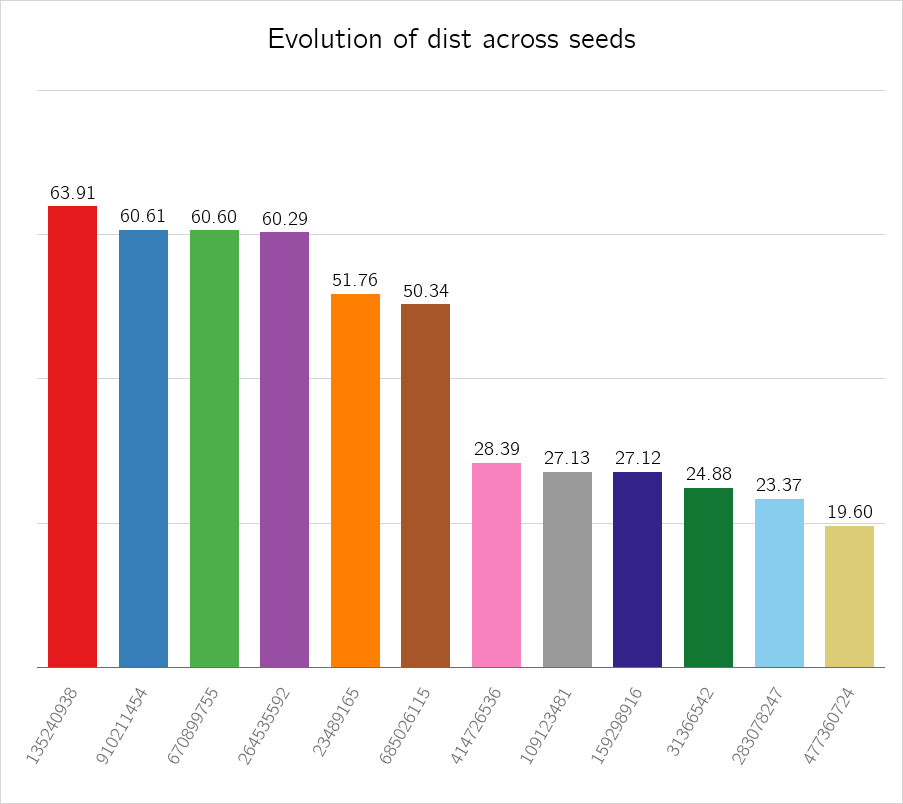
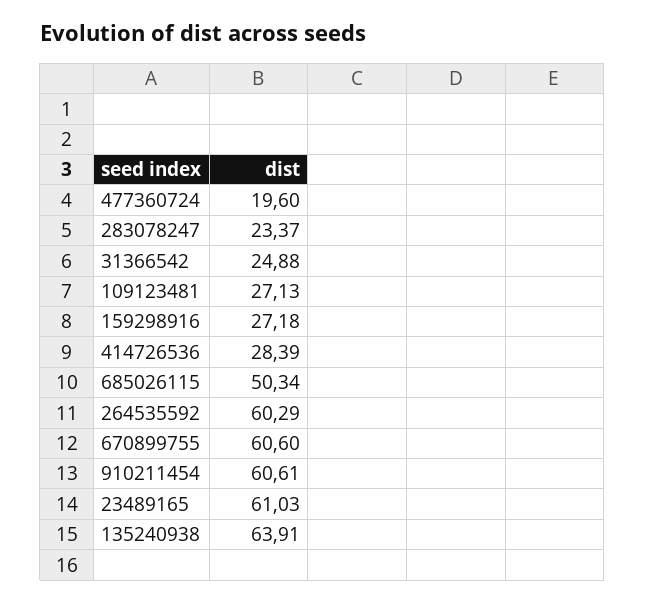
23489165: 51.76 -> 61.03
159298916: 27.12 -> 27.18

